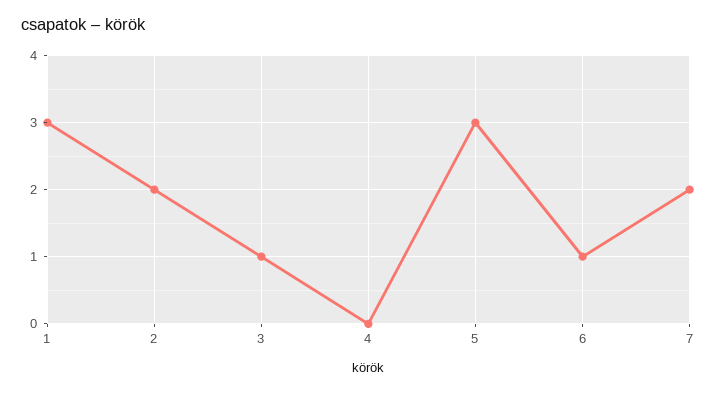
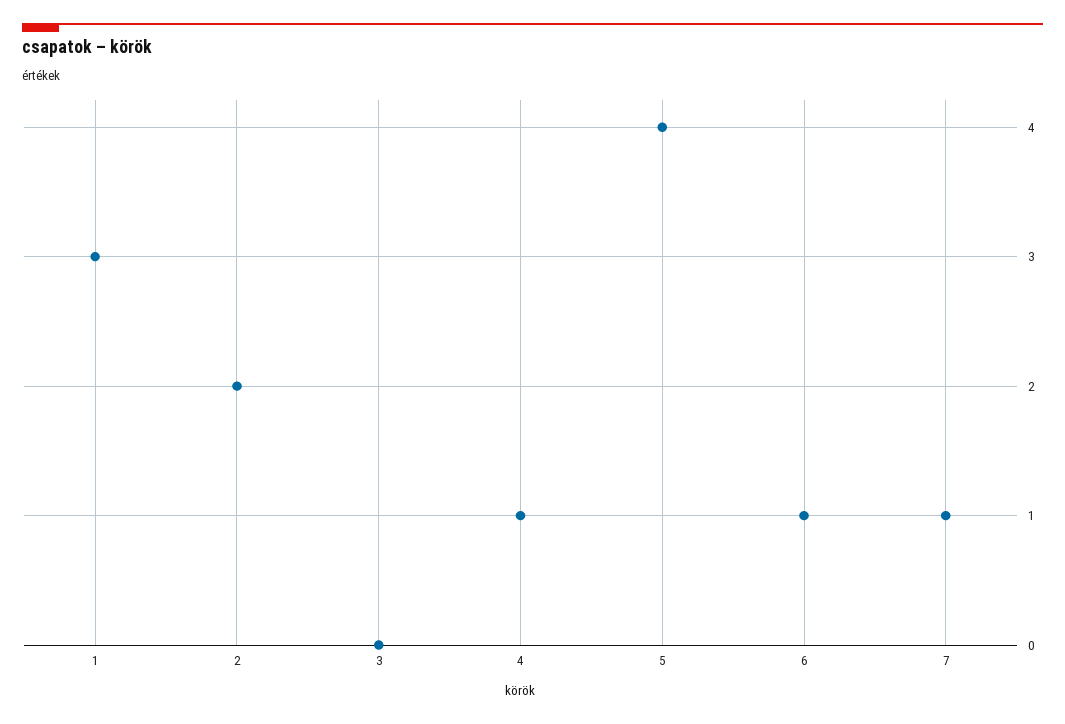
3: 1 -> 0
4: 0 -> 1
5: 3 -> 4
7: 2 -> 1

